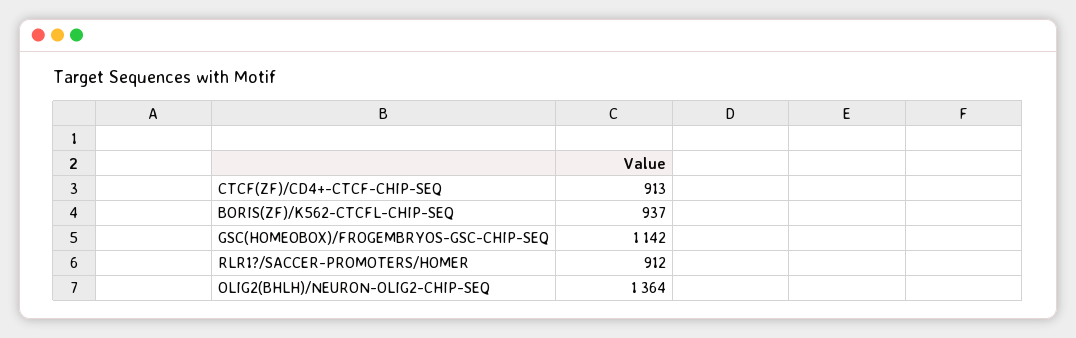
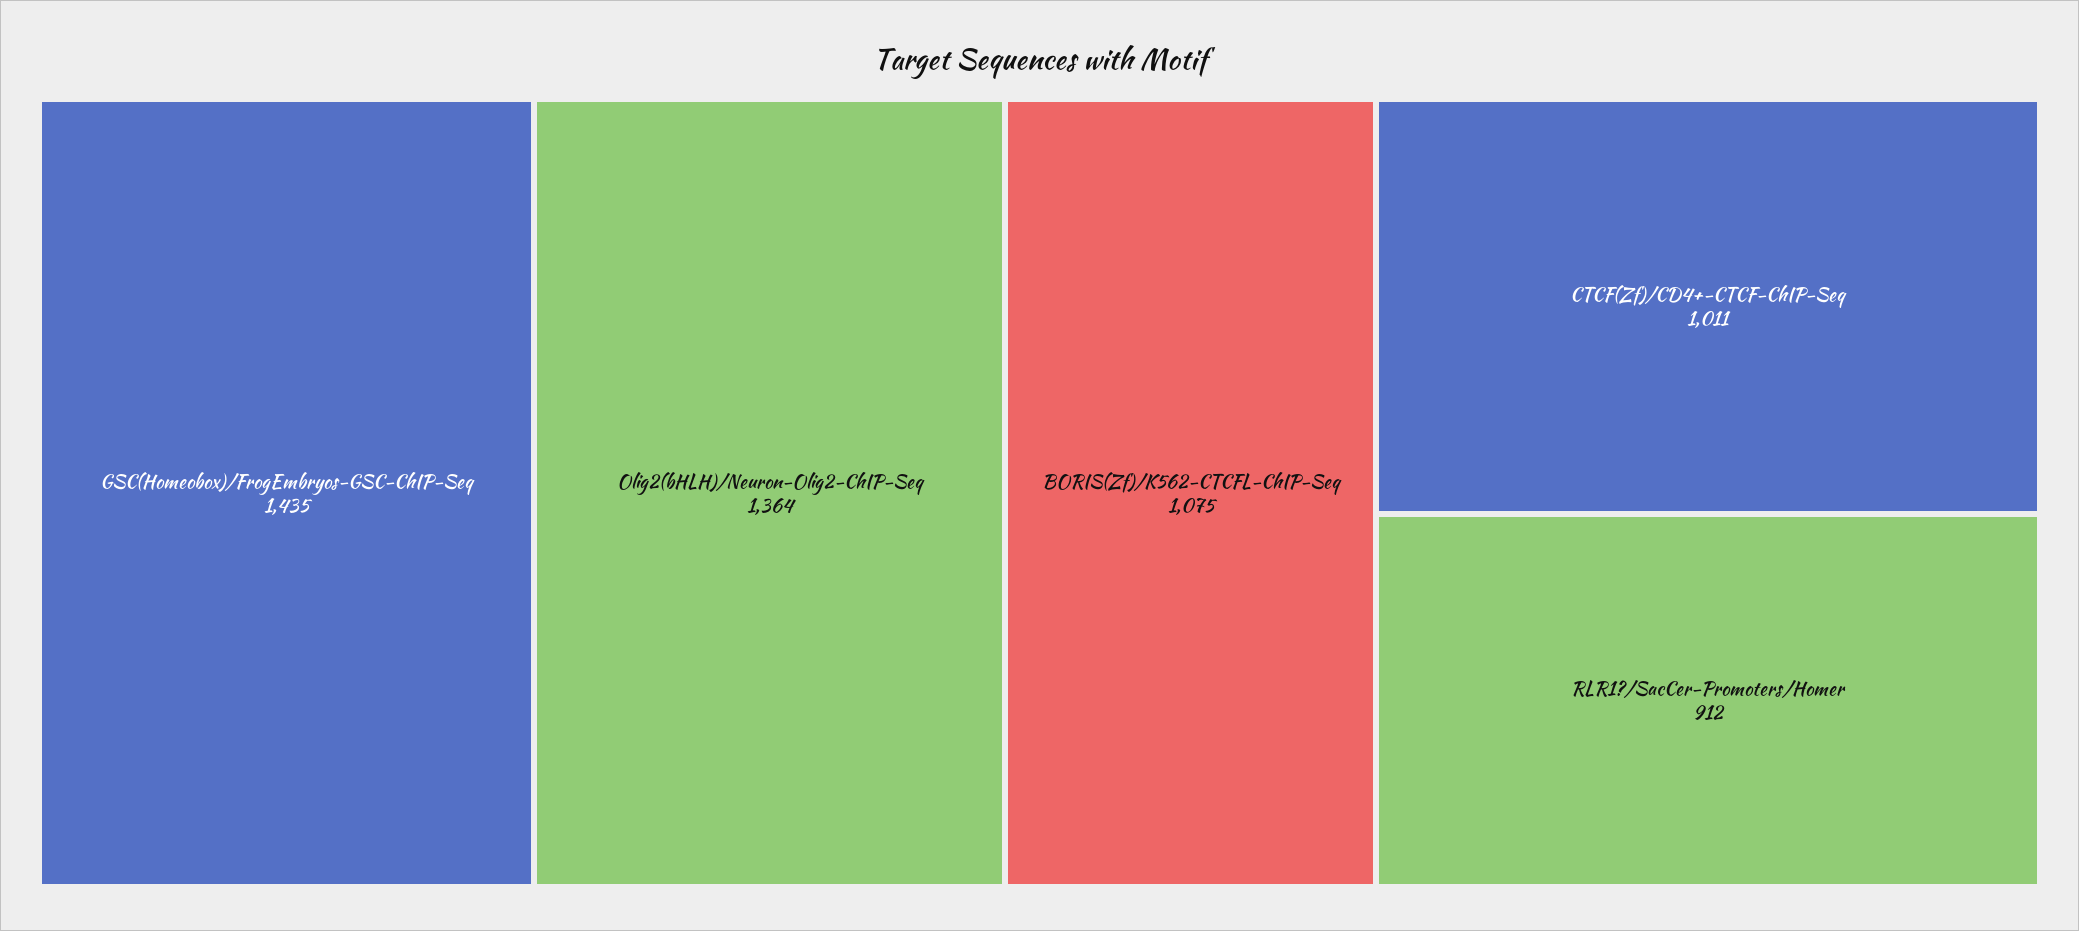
CTCF(ZF)/CD4+-CTCF-CHIP-SEQ: 913 -> 1011
BORIS(ZF)/K562-CTCFL-CHIP-SEQ: 937 -> 1075
GSC(HOMEOBOX)/FROGEMBRYOS-GSC-CHIP-SEQ: 1142 -> 1435

